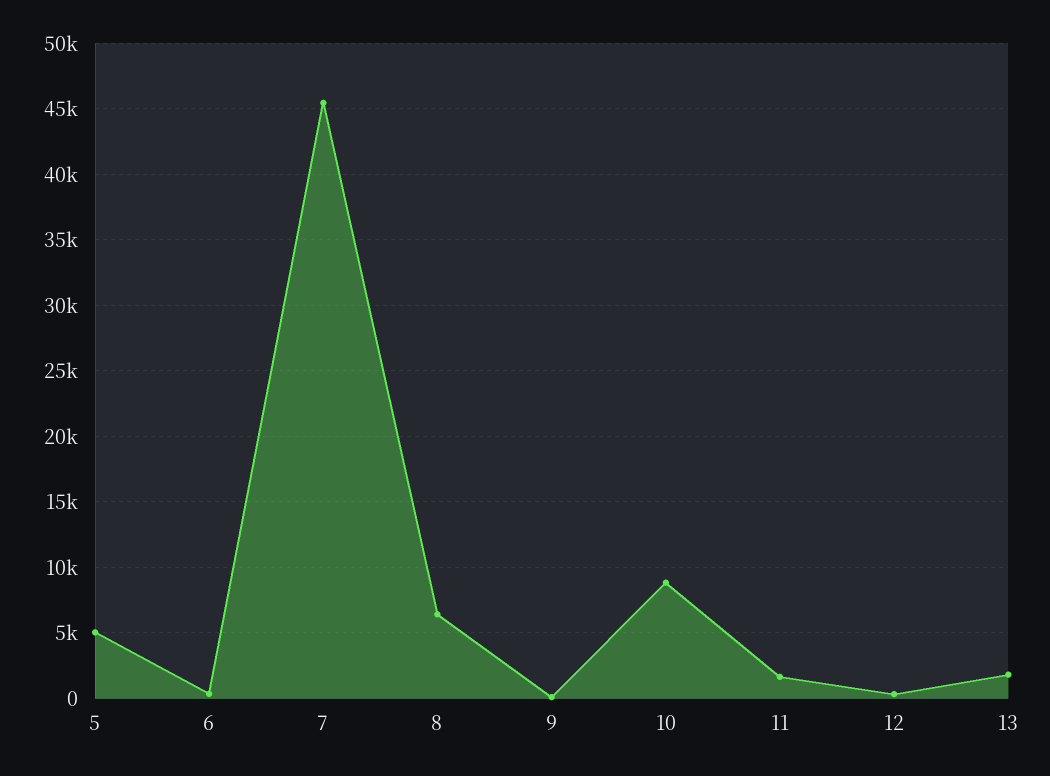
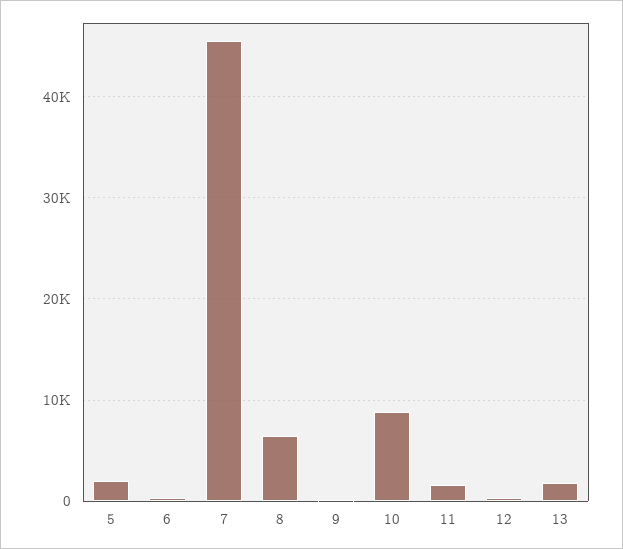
5: 5000 -> 2000

